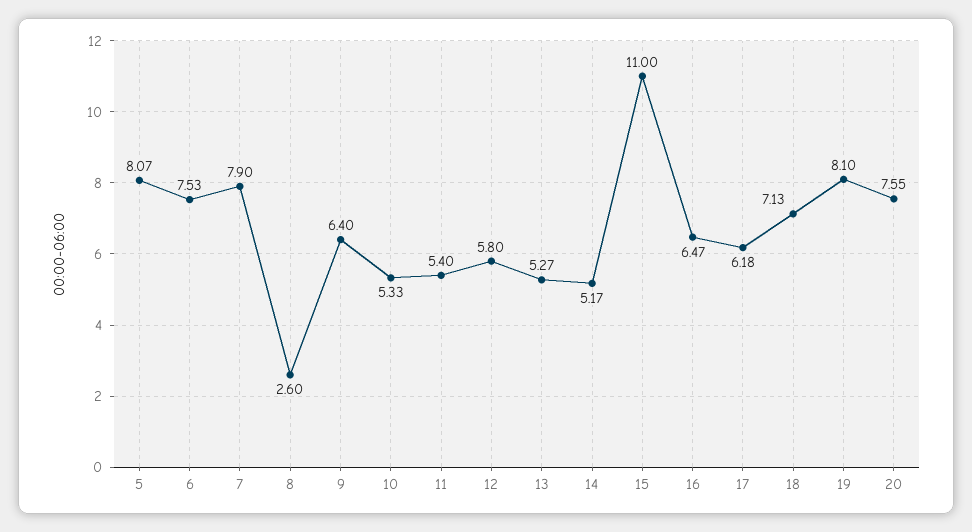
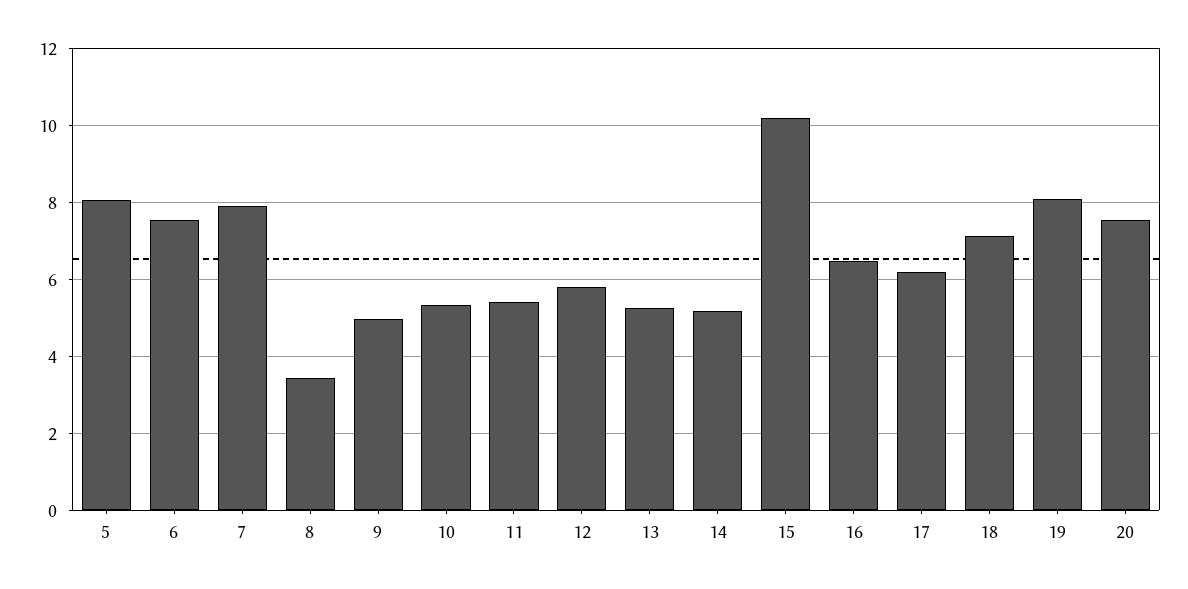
8: 2.6 -> 3.4
9: 6.4 -> 5
15: 11 -> 10.2

